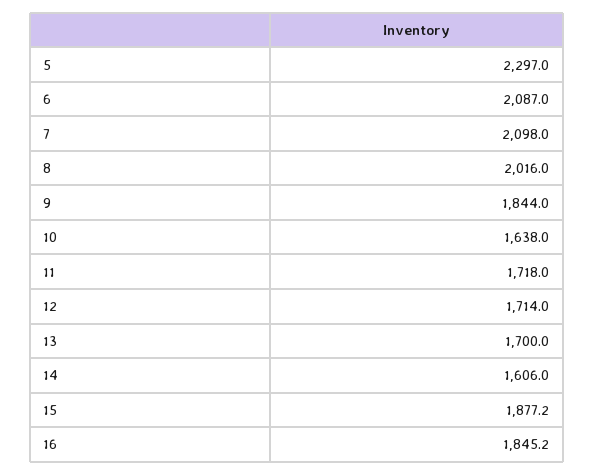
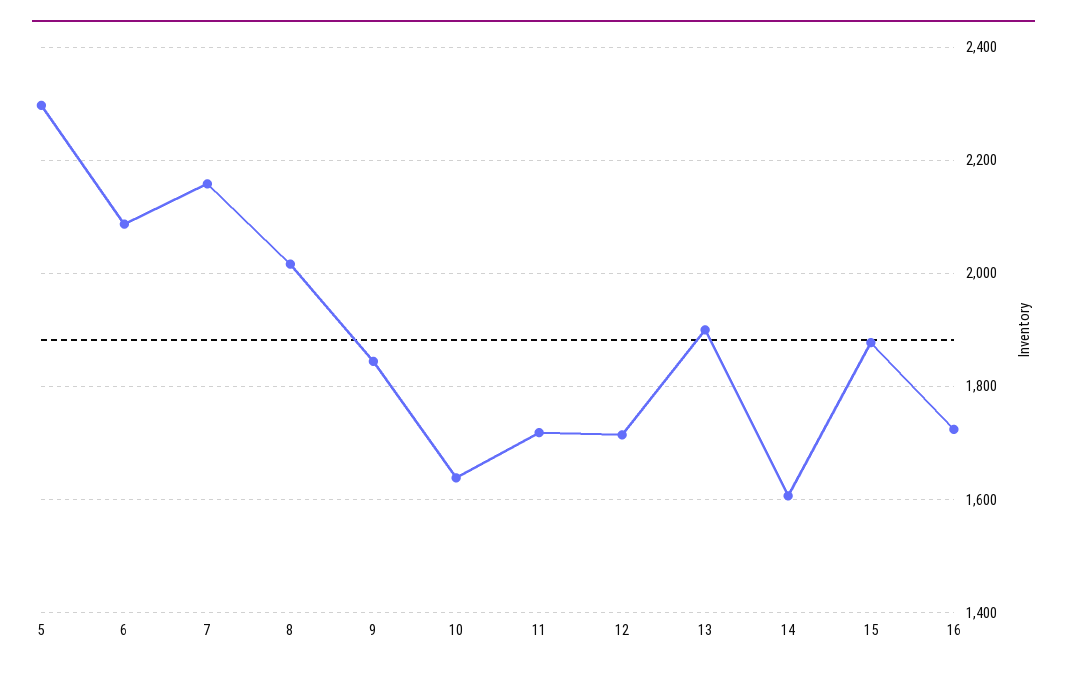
7: 2098 -> 2160
13: 1700 -> 1900
16: 1845.2 -> 1720

